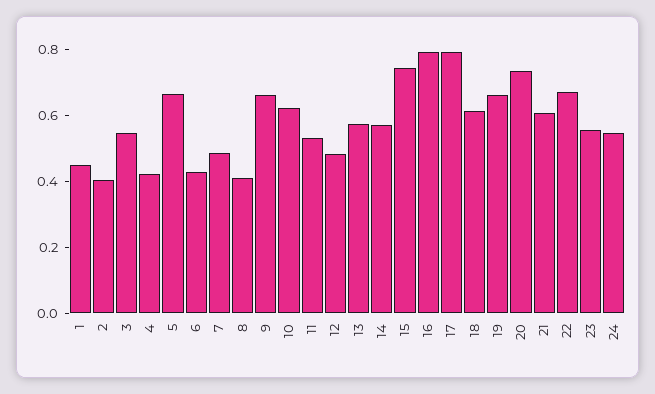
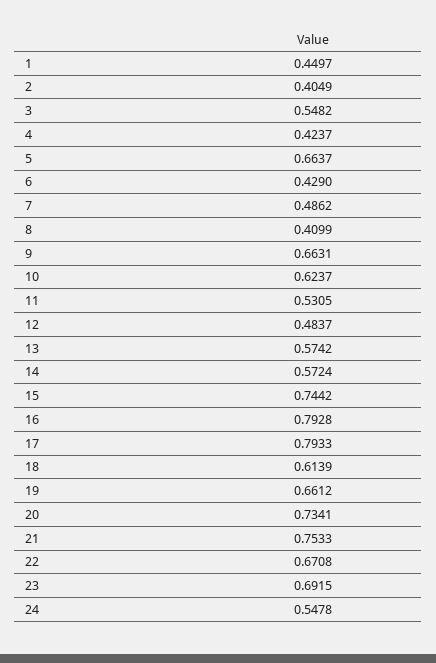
21: 0.6 -> 0.7533
23: 0.55 -> 0.6915

